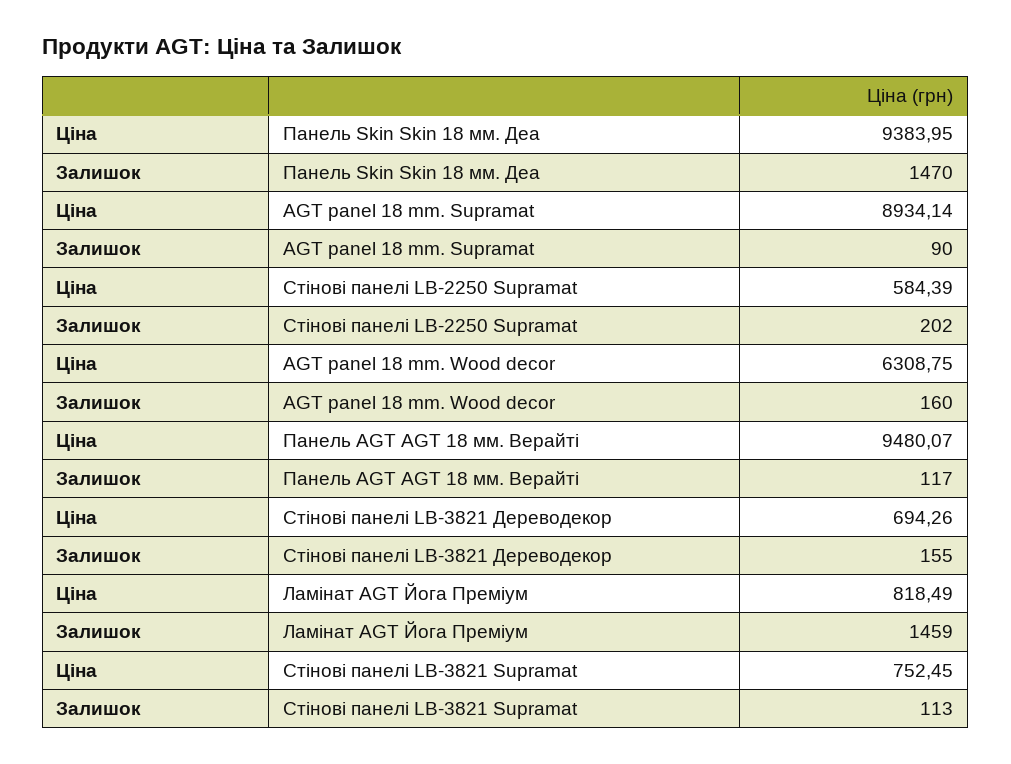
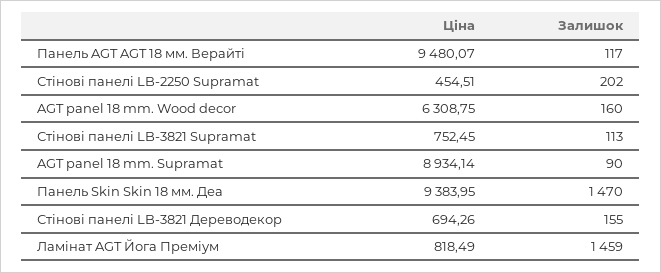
Ціна, Стінові панелі LB-2250 Supramat: 584.39 -> 454.51

